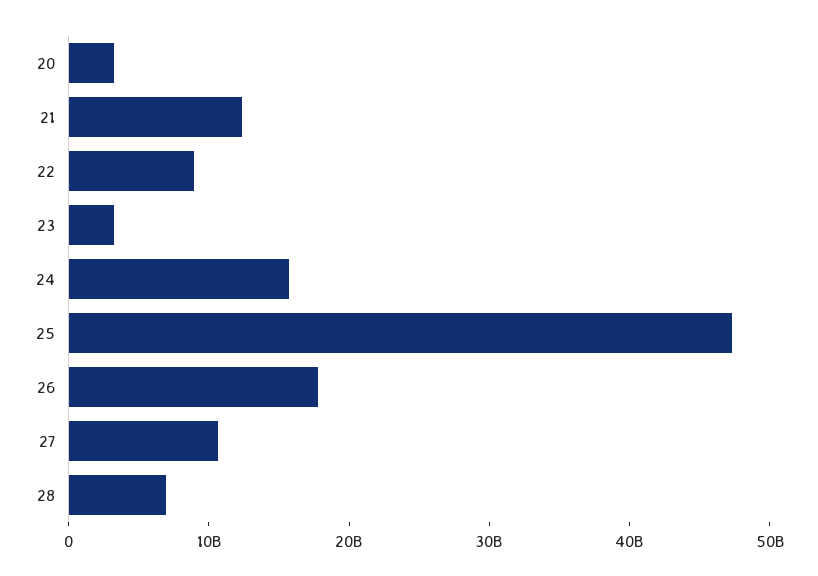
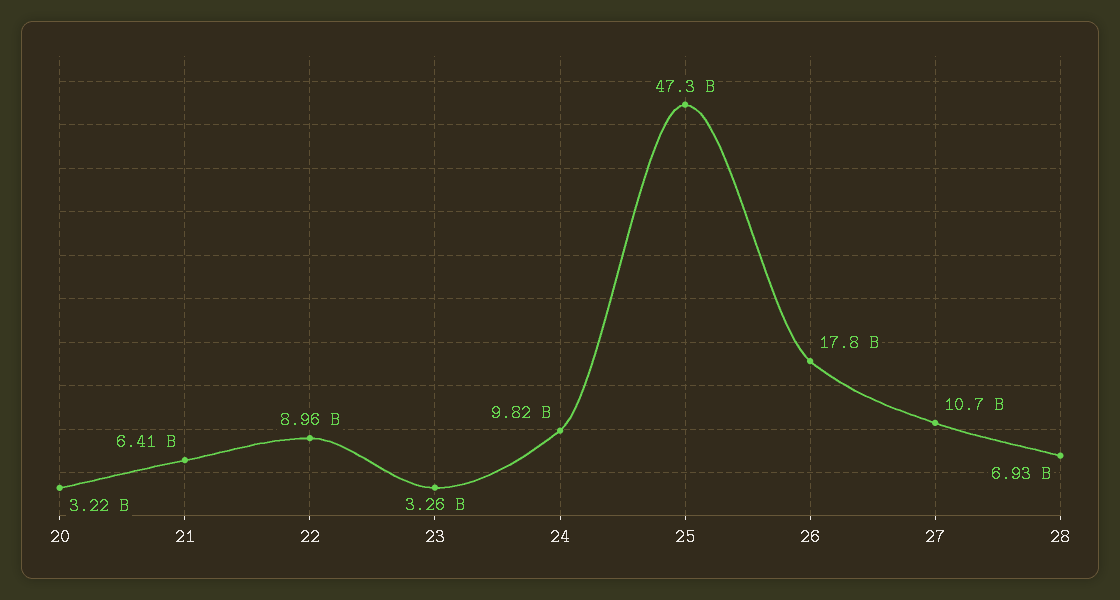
21: 12000000000 -> 6410000000
24: 16000000000 -> 9820000000

